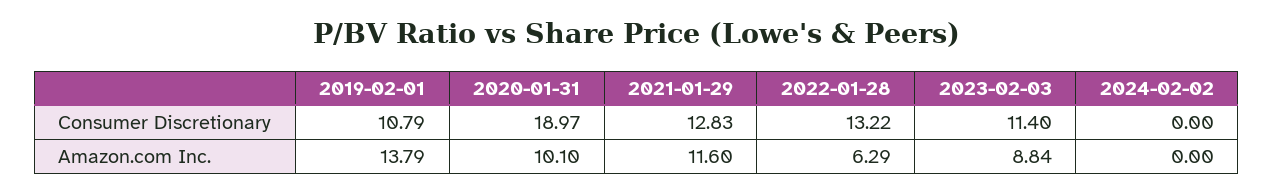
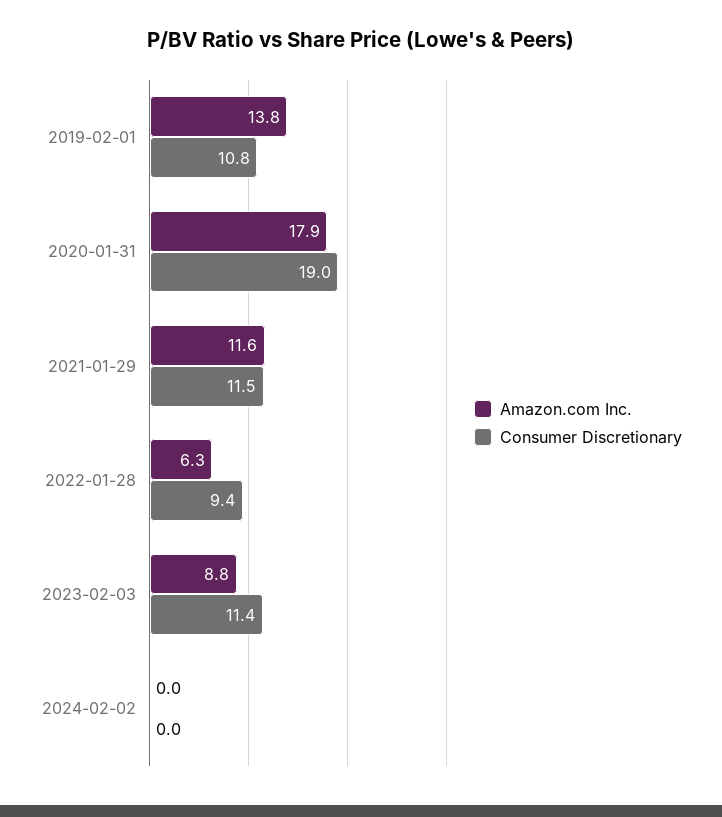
Consumer Discretionary, 2021-01-29: 12.83 -> 11.5
Consumer Discretionary, 2022-01-28: 13.22 -> 9.4
Amazon.com Inc., 2020-01-31: 10.1 -> 17.9

